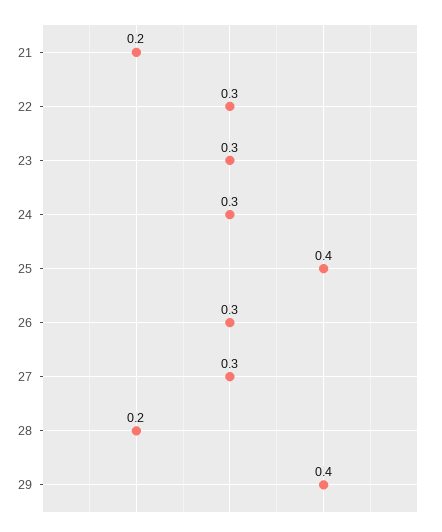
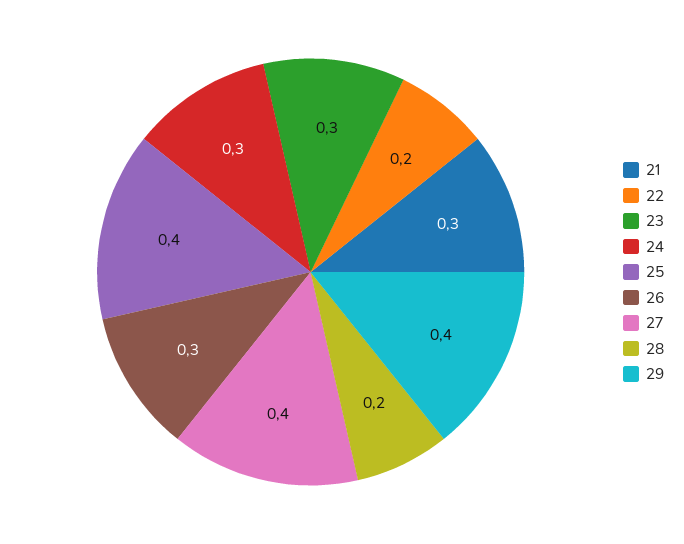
21: 0.2 -> 0.3
22: 0.3 -> 0.2
27: 0.3 -> 0.4

